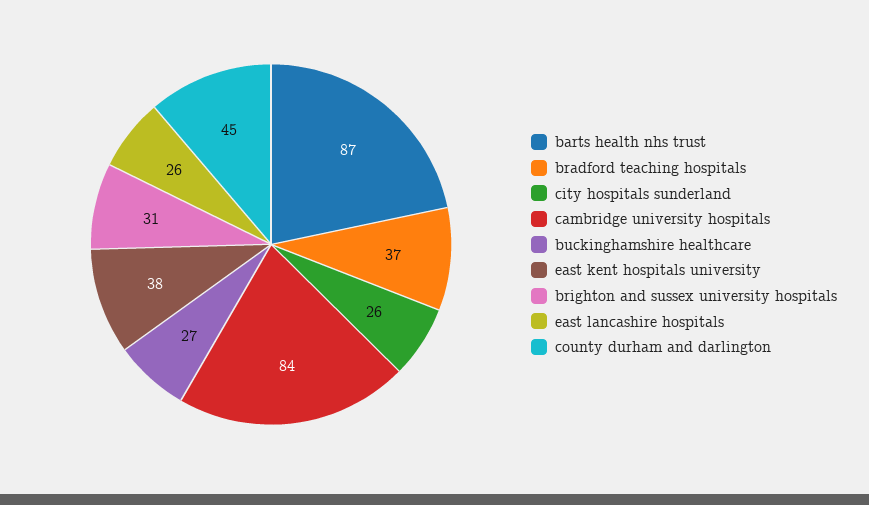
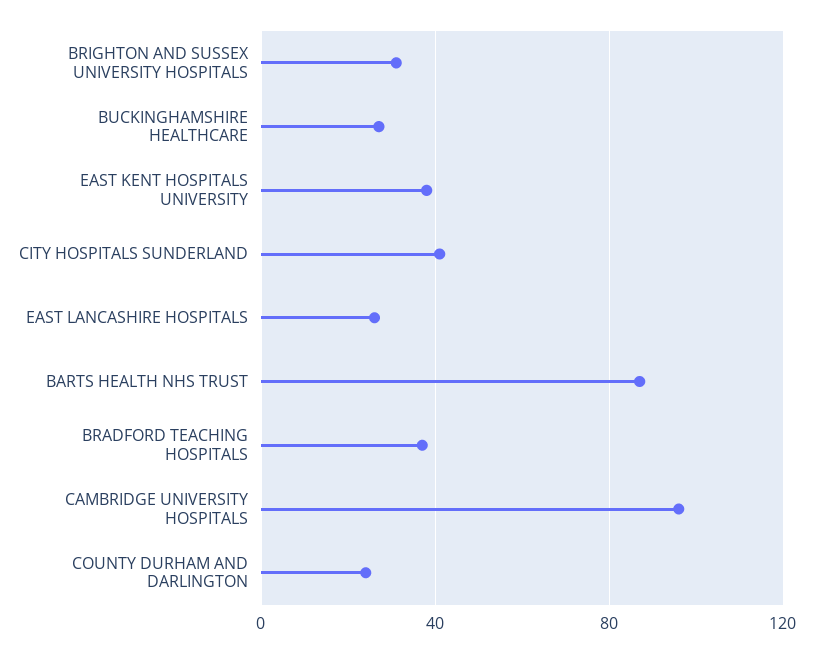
city hospitals sunderland: 26 -> 40
cambridge university hospitals: 84 -> 95
county durham and darlington: 45 -> 25

